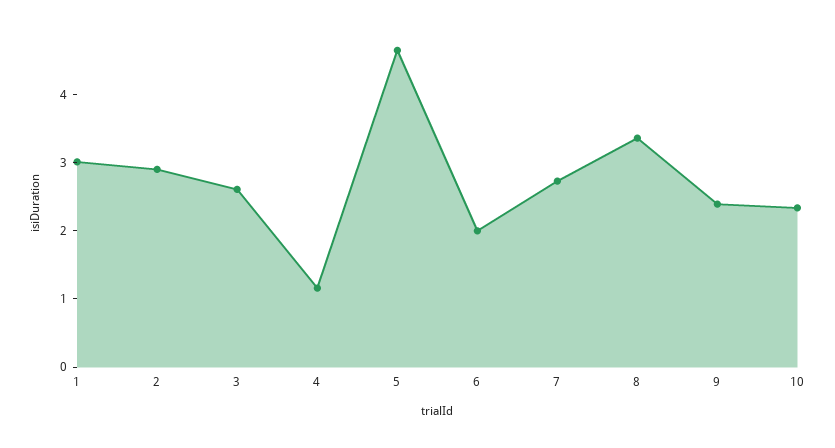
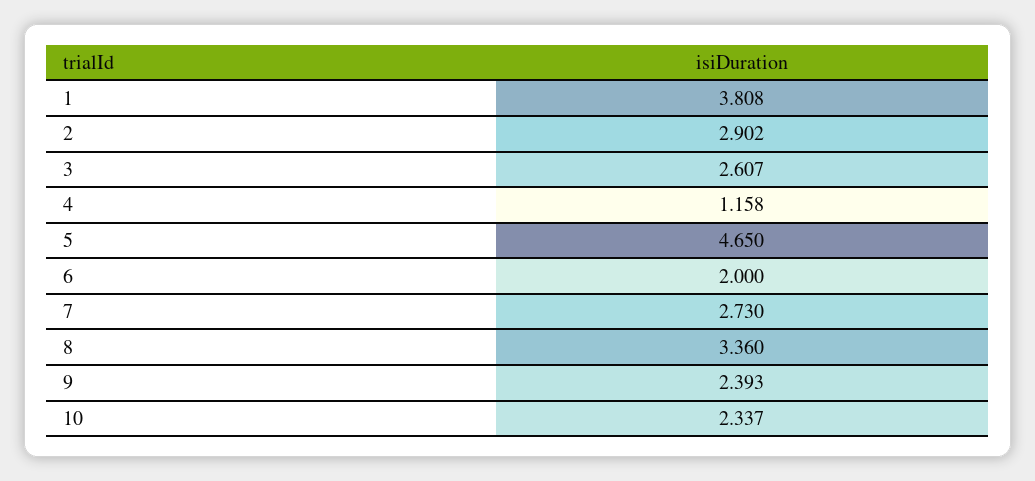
1: 3 -> 3.808

